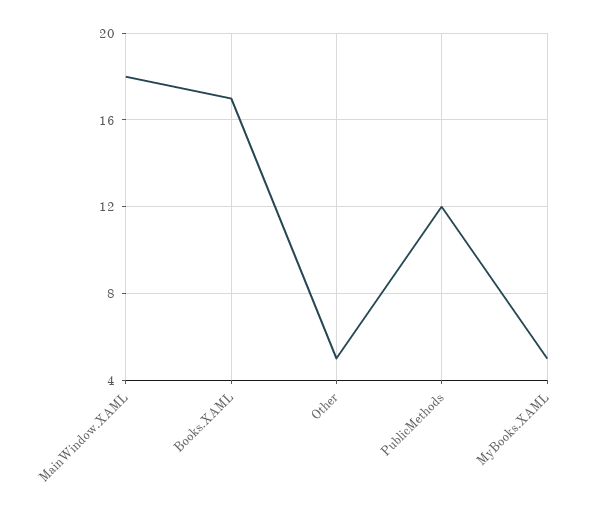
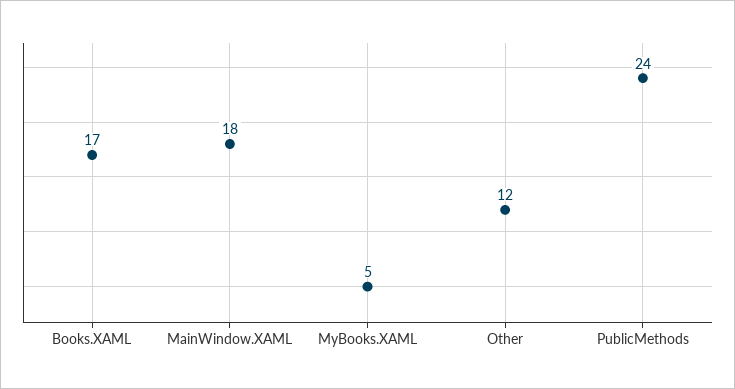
Other: 5 -> 12
PublicMethods: 12 -> 24

